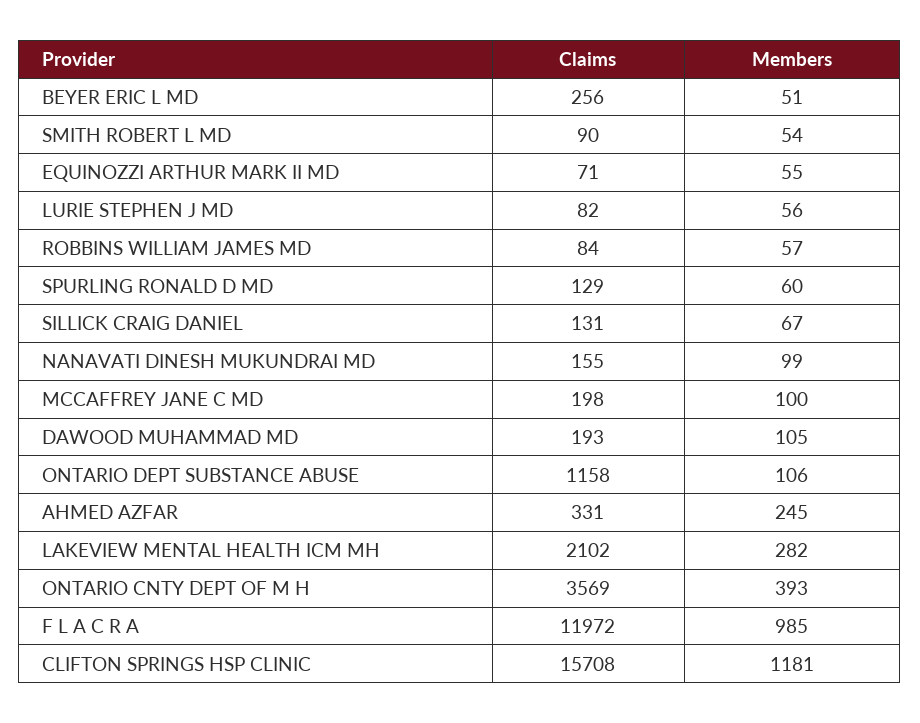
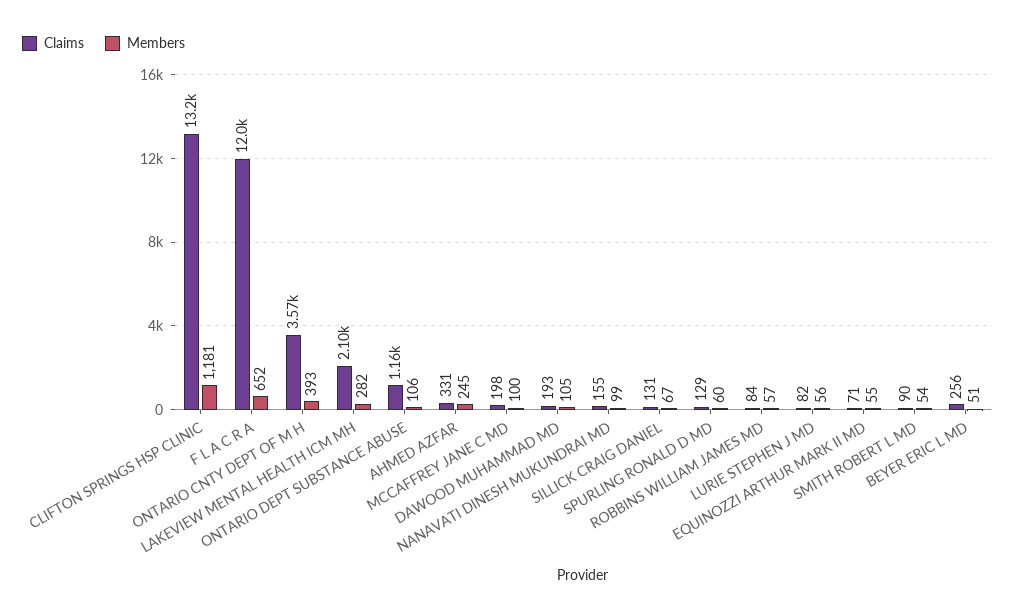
Members, F L A C R A: 985 -> 652
Claims, CLIFTON SPRINGS HSP CLINIC: 15708 -> 13200

